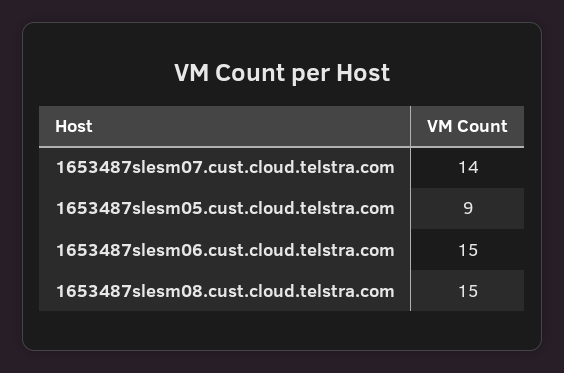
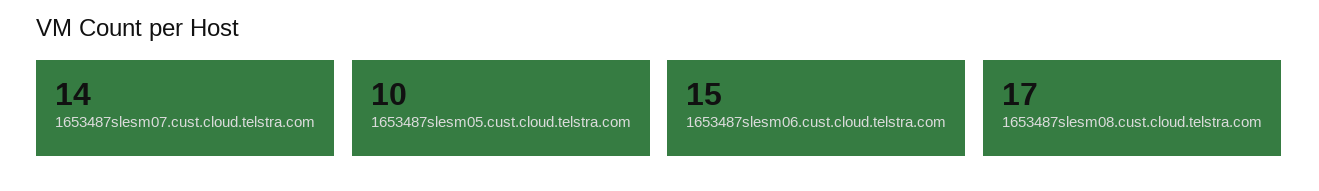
1653487slesm05.cust.cloud.telstra.com: 9 -> 10
1653487slesm08.cust.cloud.telstra.com: 15 -> 17

